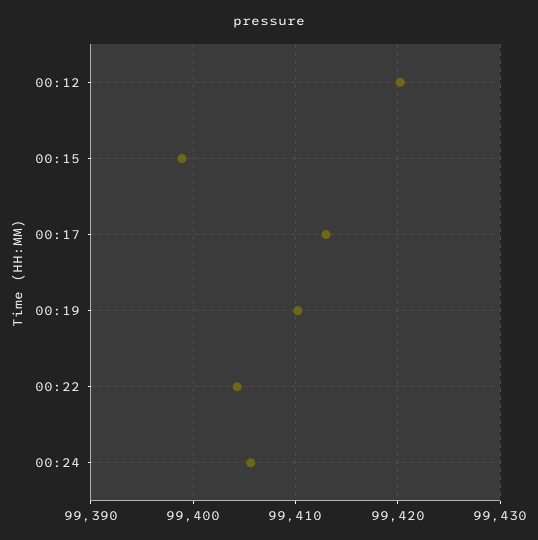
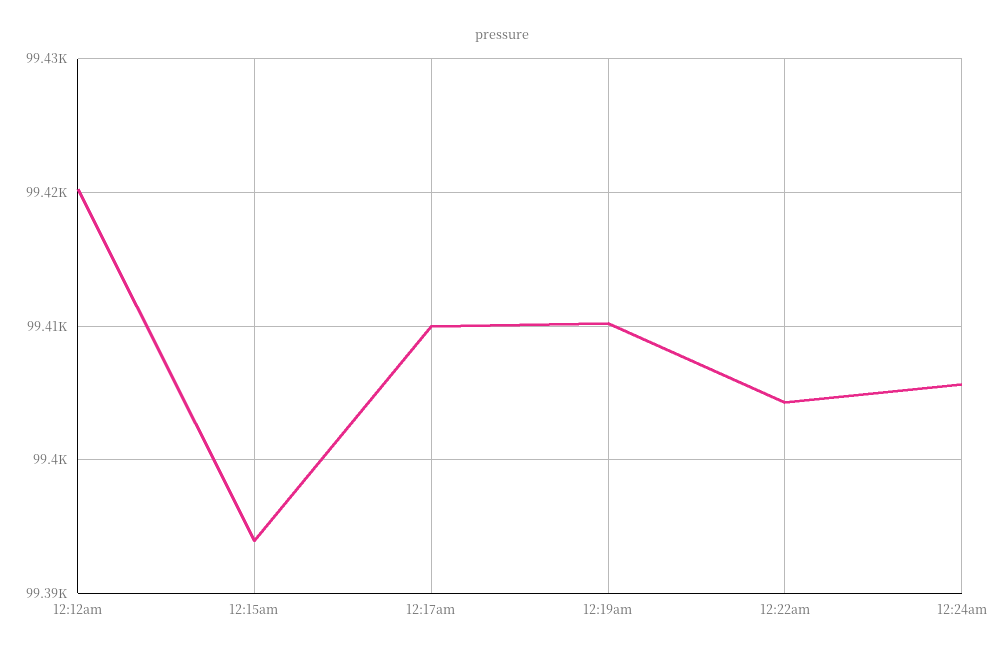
00:15: 99399 -> 99394
00:17: 99413 -> 99410

